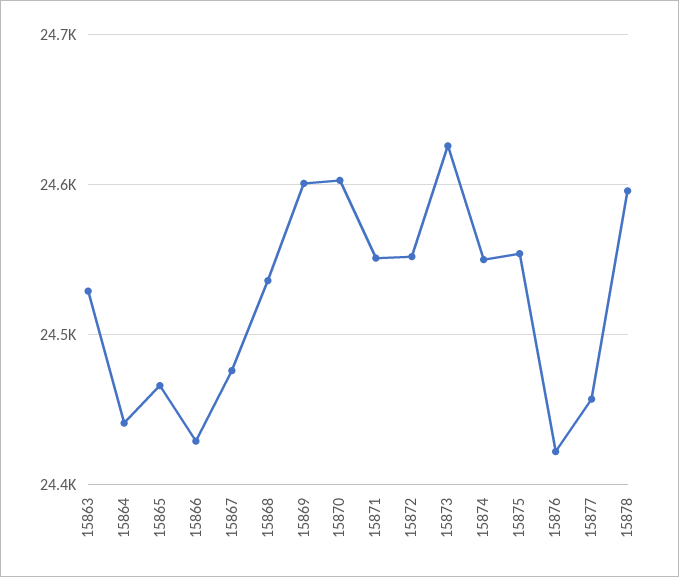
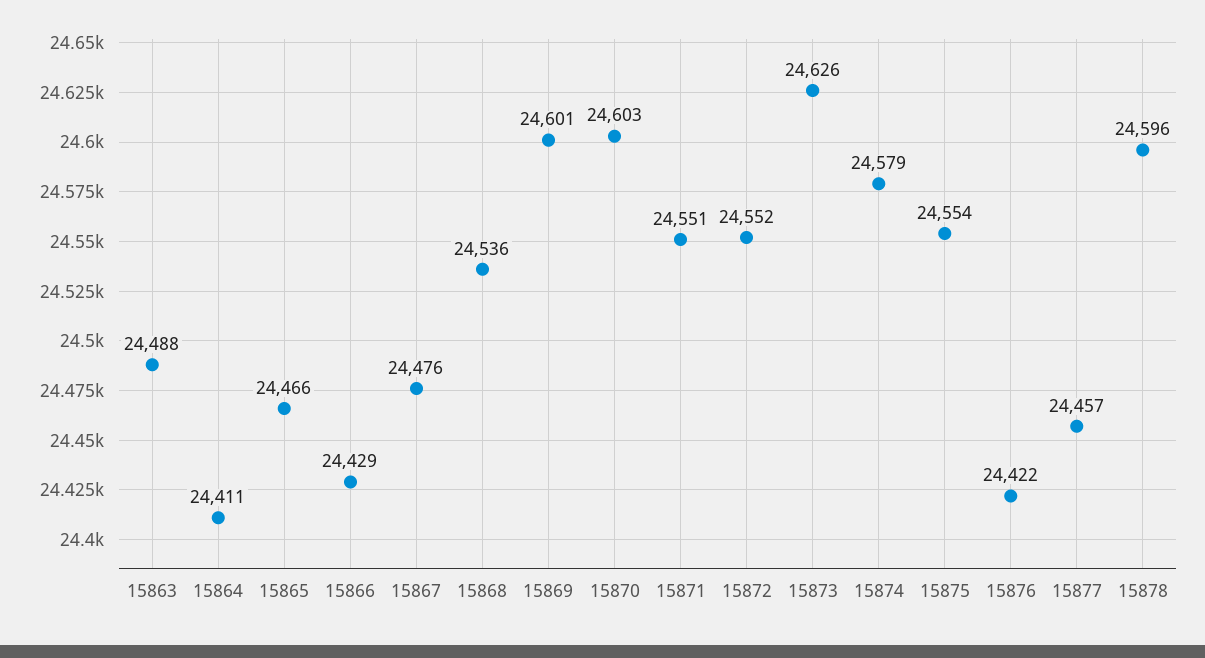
15863: 24530 -> 24488
15864: 24440 -> 24411
15874: 24550 -> 24579

